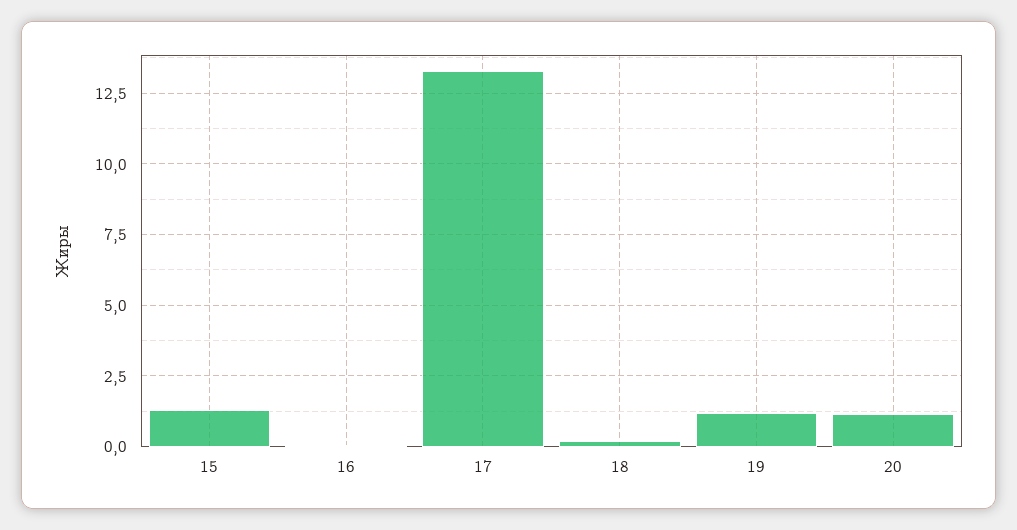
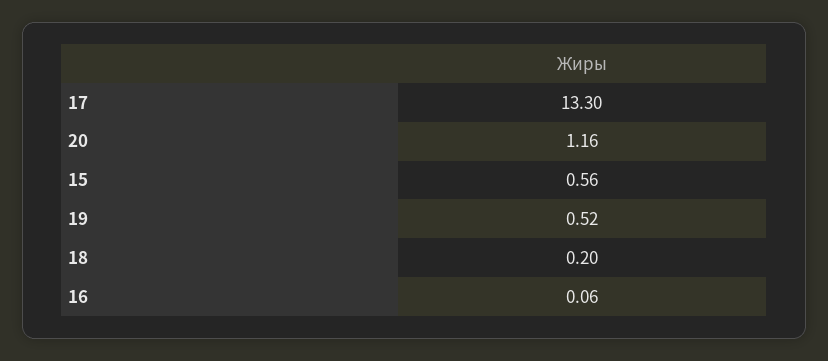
15: 1.25 -> 0.56
19: 1.25 -> 0.52

